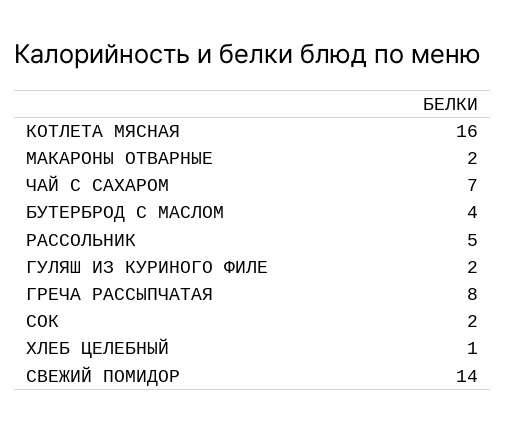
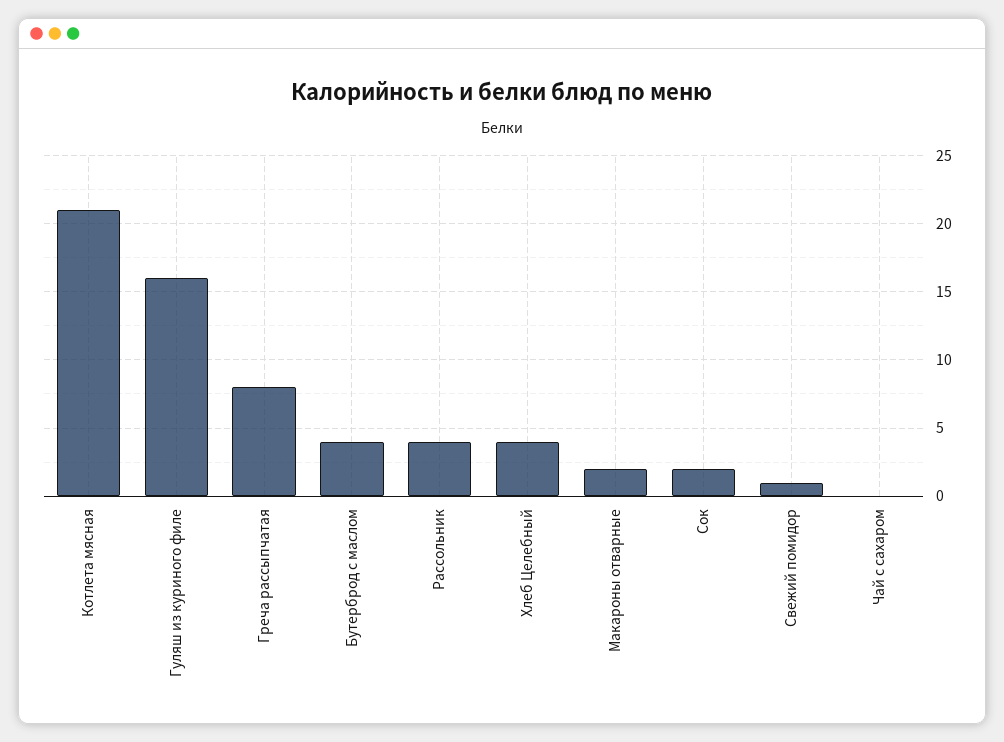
КОТЛЕТА МЯСНАЯ: 16 -> 21
ЧАЙ С САХАРОМ: 7 -> 0
РАССОЛЬНИК: 5 -> 4
ГУЛЯШ ИЗ КУРИНОГО ФИЛЕ: 2 -> 16
ХЛЕБ ЦЕЛЕБНЫЙ: 1 -> 4
СВЕЖИЙ ПОМИДОР: 14 -> 1

